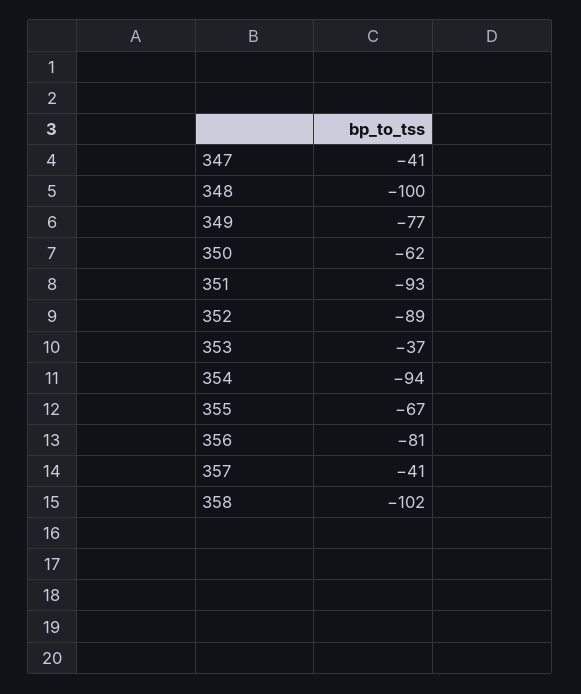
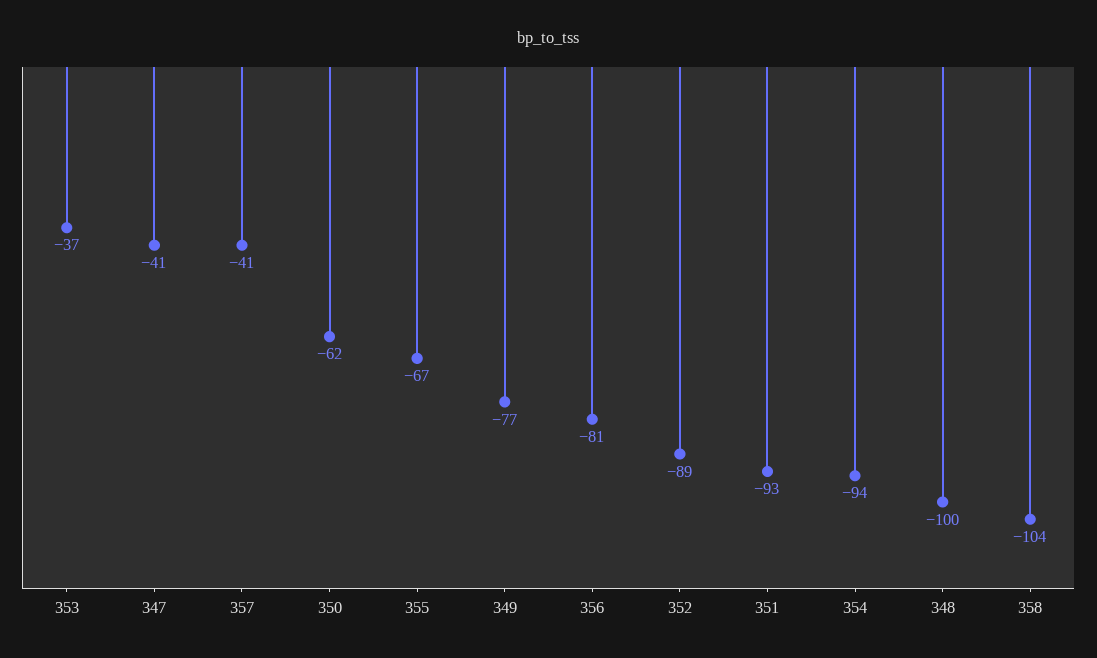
358: -102 -> -104

